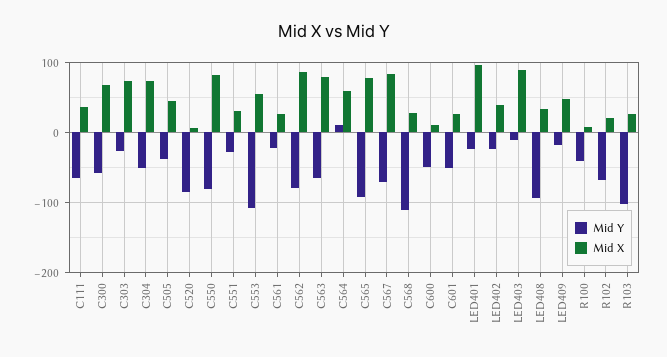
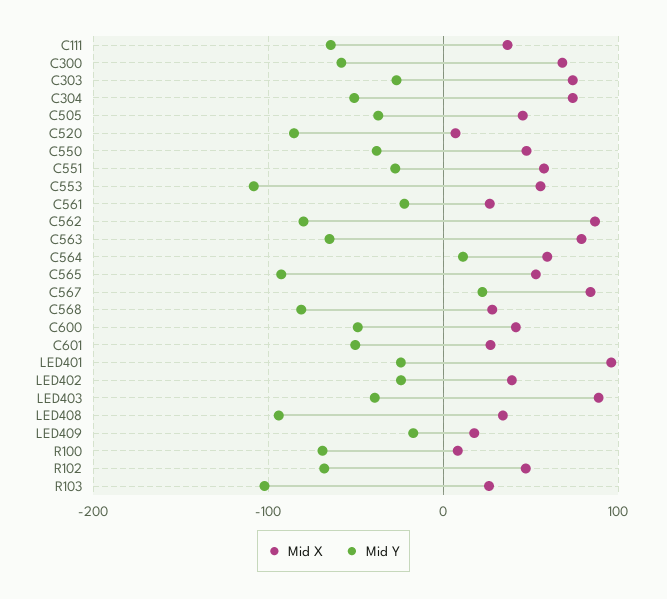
Mid Y, C550: -80 -> -40
Mid X, C550: 80 -> 50
Mid X, C551: 30 -> 60
Mid X, C565: 80 -> 50
Mid Y, C567: -70 -> 20
Mid Y, C568: -110 -> -80
Mid X, C600: 10 -> 40
Mid Y, LED403: -10 -> -40
Mid X, LED409: 50 -> 20
Mid Y, R100: -40 -> -70
Mid X, R102: 20 -> 50

